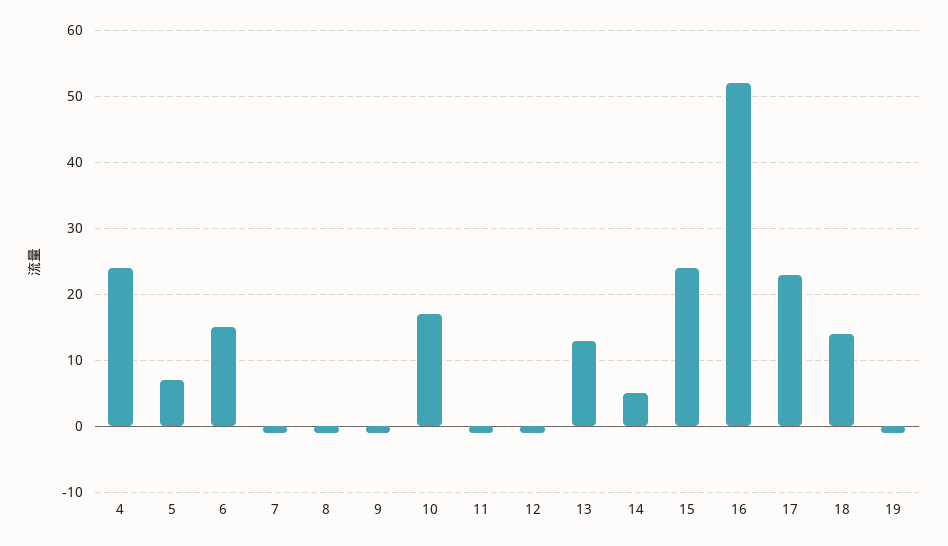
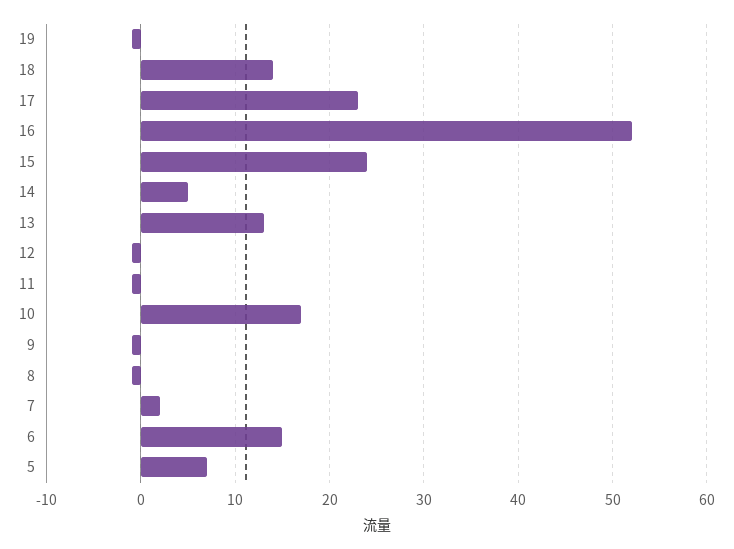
4: 24 -> none
7: -1 -> 2

